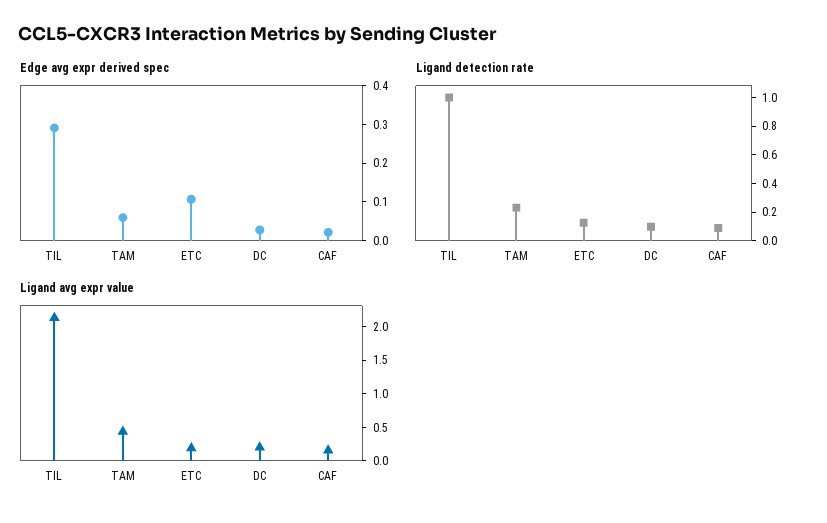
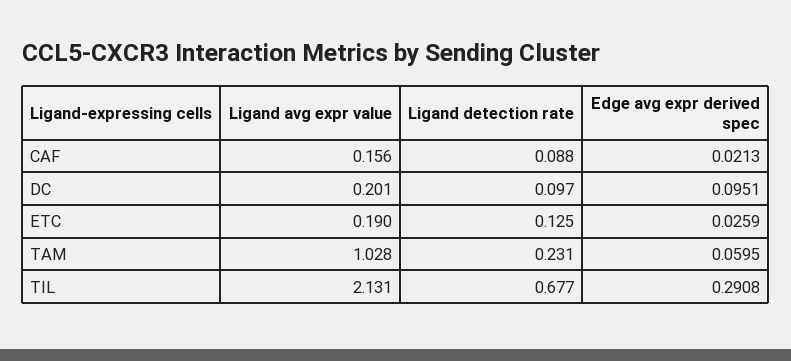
Edge avg expr derived spec, ETC: 0.1 -> 0.0259
Edge avg expr derived spec, DC: 0.025 -> 0.0951
Ligand detection rate, TIL: 1 -> 0.677
Ligand avg expr value, TAM: 0.5 -> 1.028

